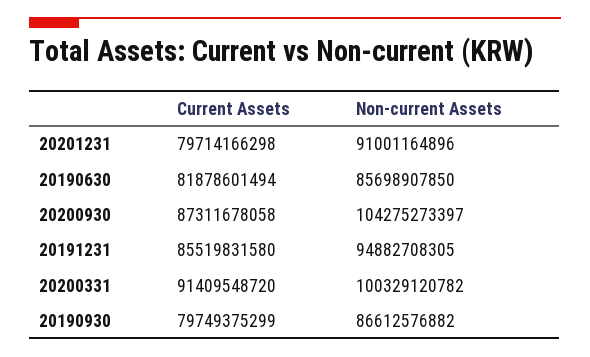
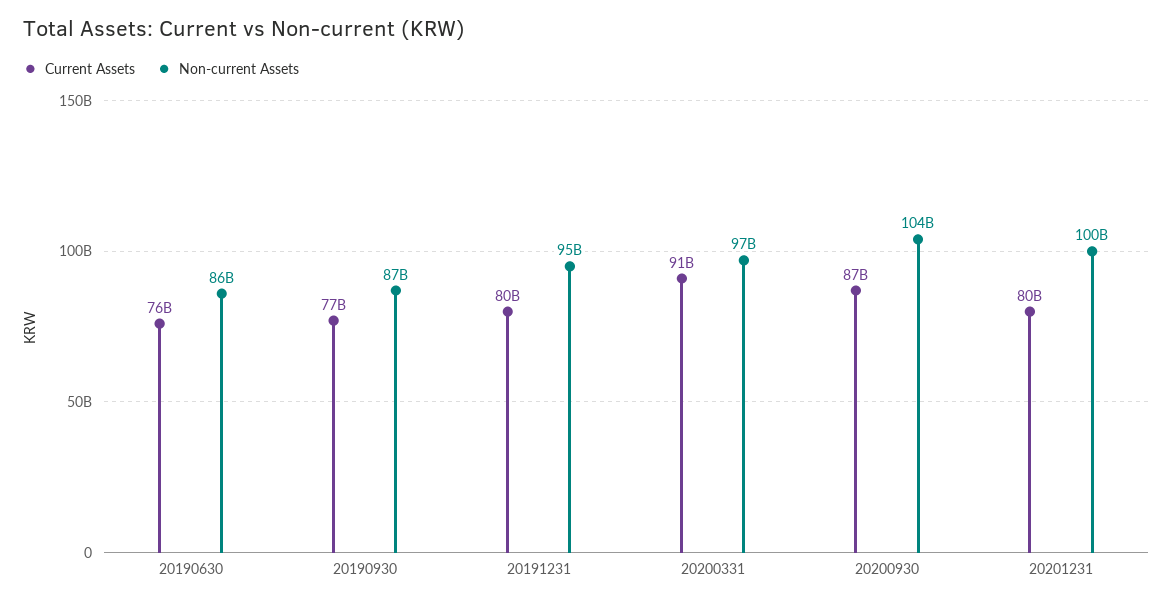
Non-current Assets, 20201231: 91001164896 -> 100000000000
Current Assets, 20190630: 81878601494 -> 76000000000
Current Assets, 20191231: 85519831580 -> 80000000000
Non-current Assets, 20200331: 100329120782 -> 97000000000
Current Assets, 20190930: 79749375299 -> 77000000000

